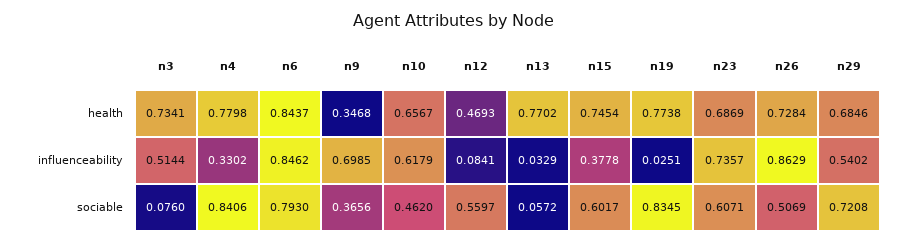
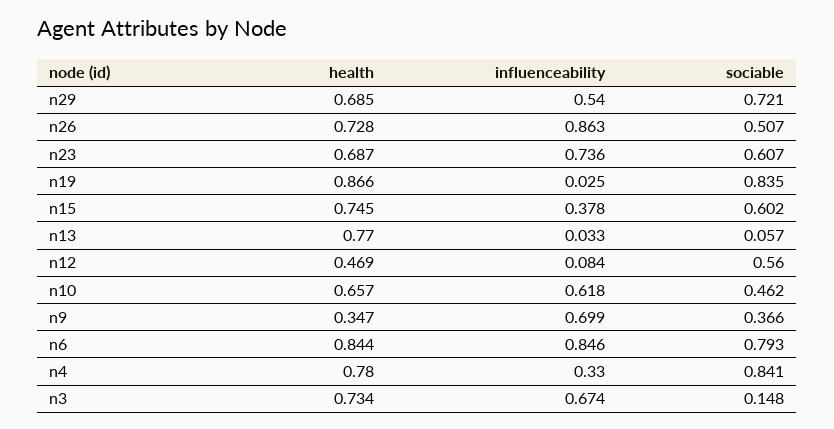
n19, health: 0.7738 -> 0.866
n3, influenceability: 0.5144 -> 0.674
n3, sociable: 0.076 -> 0.148

